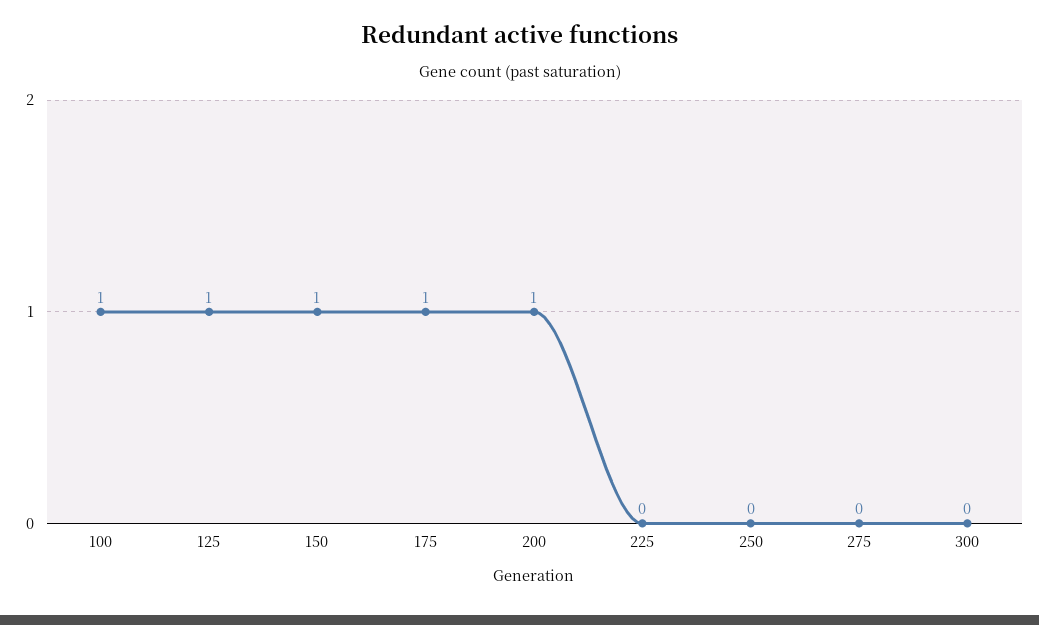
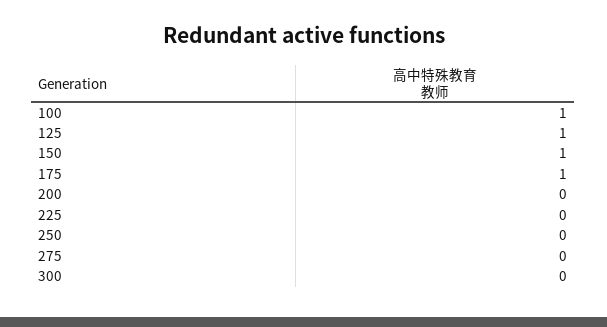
200: 1 -> 0

